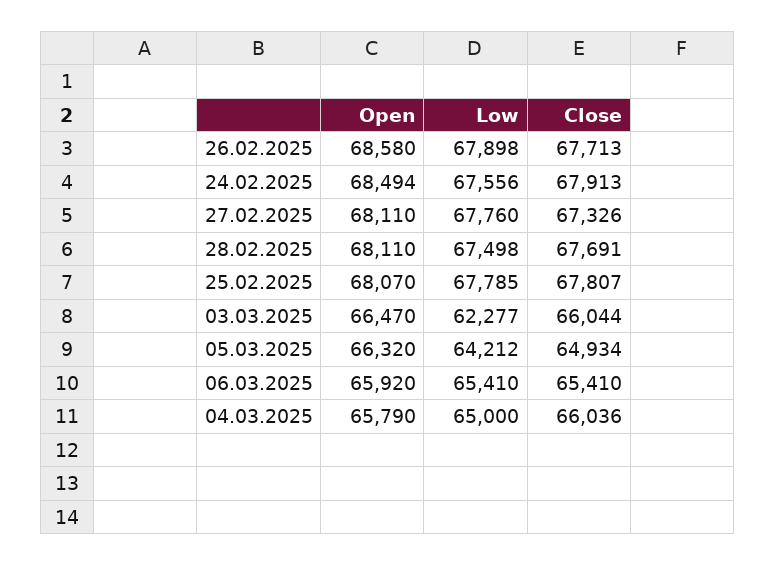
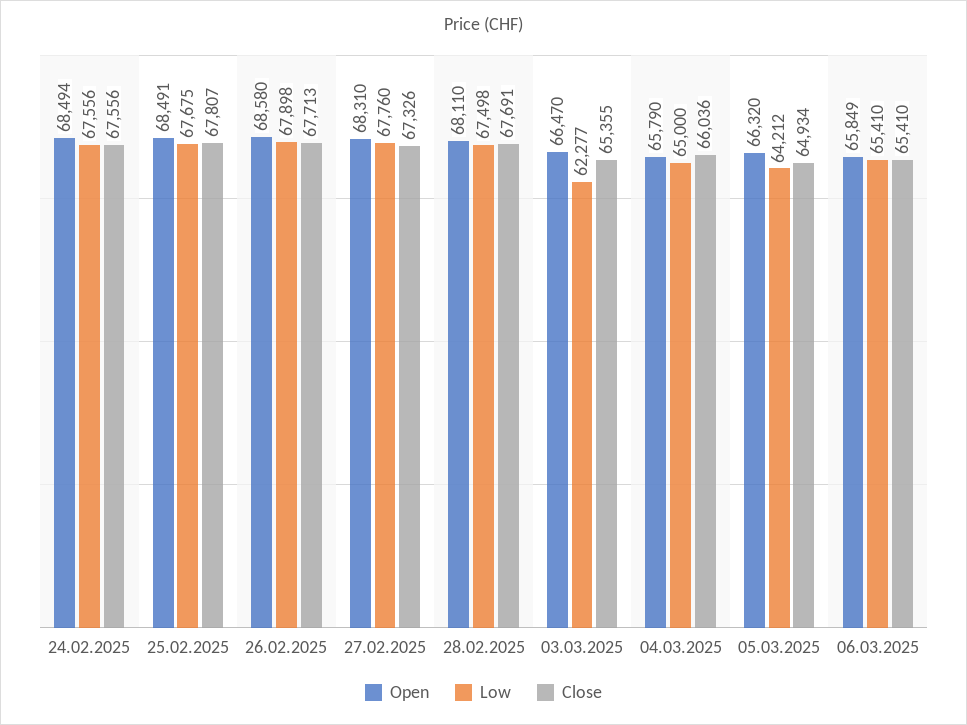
Close, 24.02.2025: 67913 -> 67556
Open, 27.02.2025: 68110 -> 68310
Open, 25.02.2025: 68070 -> 68491
Low, 25.02.2025: 67785 -> 67675
Close, 03.03.2025: 66044 -> 65355
Open, 06.03.2025: 65920 -> 65849

